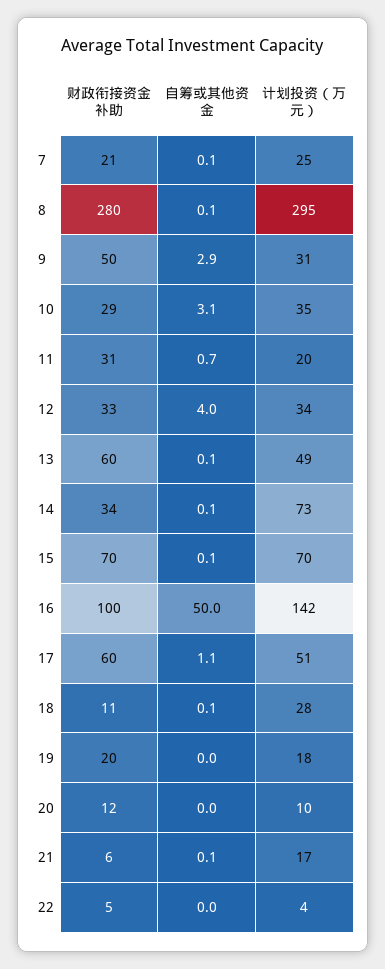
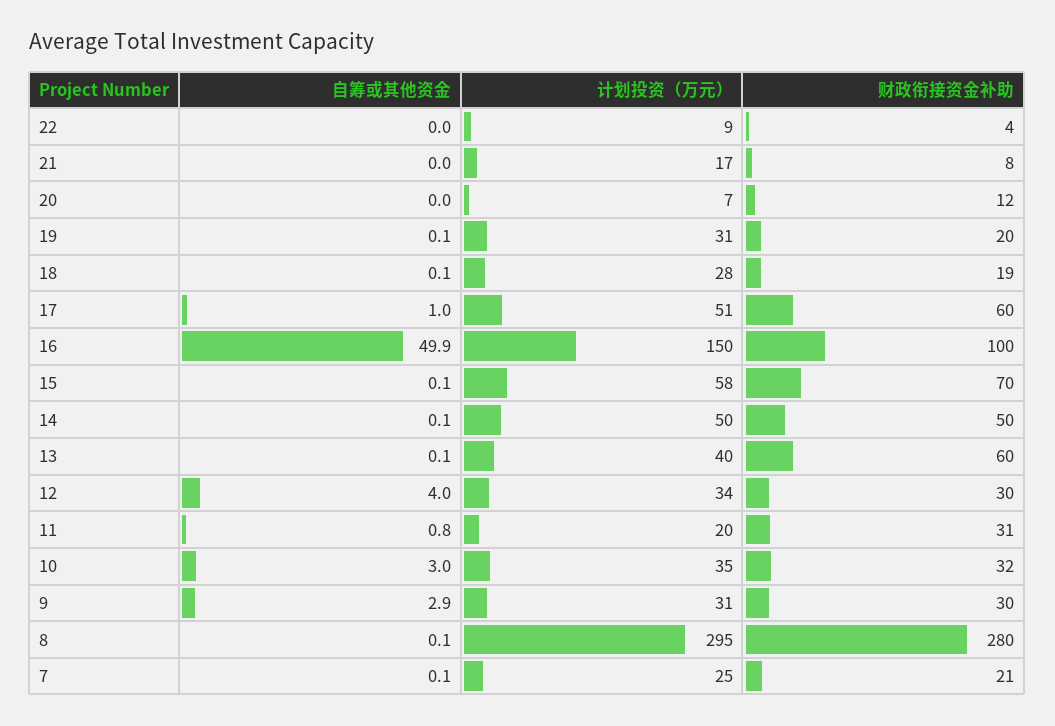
财政衔接资金补助, 9: 50 -> 30
财政衔接资金补助, 10: 29 -> 32
自筹或其他资金, 10: 3.1 -> 3
自筹或其他资金, 11: 0.7 -> 0.8
财政衔接资金补助, 12: 33 -> 30
计划投资（万元）, 13: 49 -> 40
财政衔接资金补助, 14: 34 -> 50
计划投资（万元）, 14: 73 -> 50
计划投资（万元）, 15: 70 -> 58
自筹或其他资金, 16: 50 -> 49.9
计划投资（万元）, 16: 142 -> 150
自筹或其他资金, 17: 1.1 -> 1
财政衔接资金补助, 18: 11 -> 19
自筹或其他资金, 19: 0 -> 0.1
计划投资（万元）, 19: 18 -> 31
计划投资（万元）, 20: 10 -> 7
财政衔接资金补助, 21: 6 -> 8
自筹或其他资金, 21: 0.1 -> 0
财政衔接资金补助, 22: 5 -> 4
计划投资（万元）, 22: 4 -> 9

